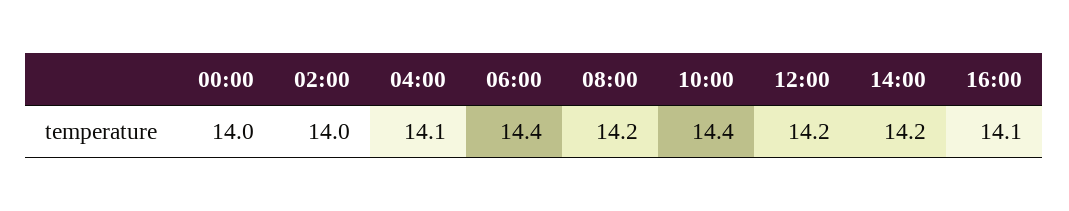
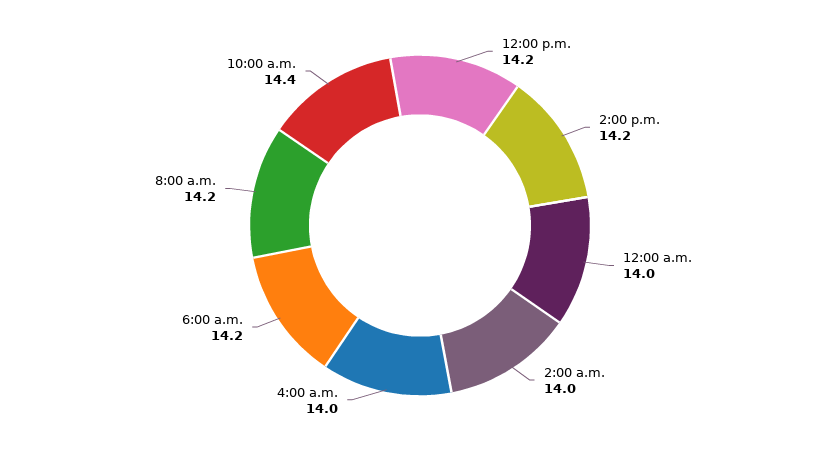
04:00: 14.1 -> 14
06:00: 14.4 -> 14.2
16:00: 14.1 -> none

